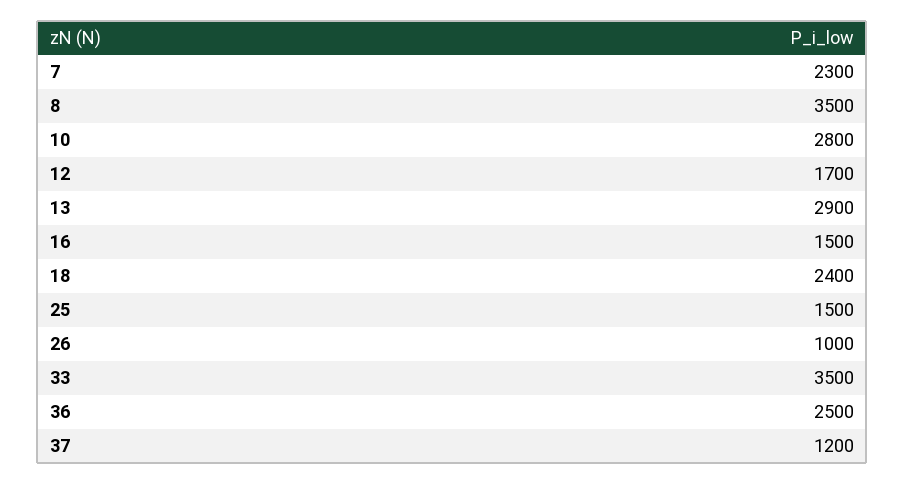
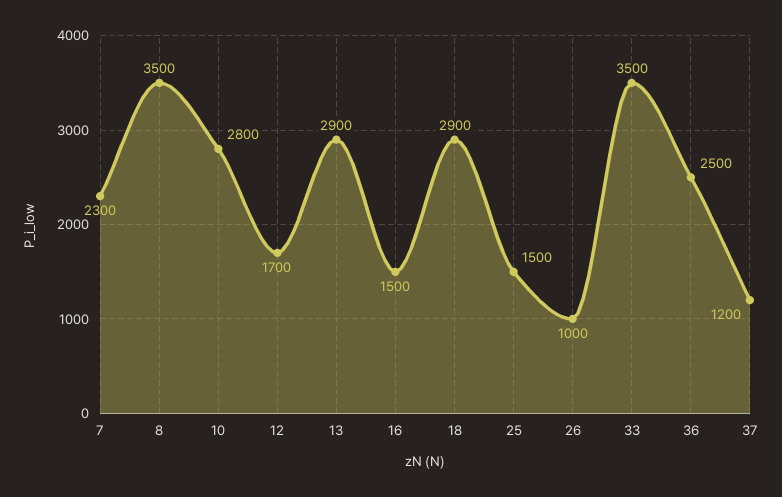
18: 2400 -> 2900

